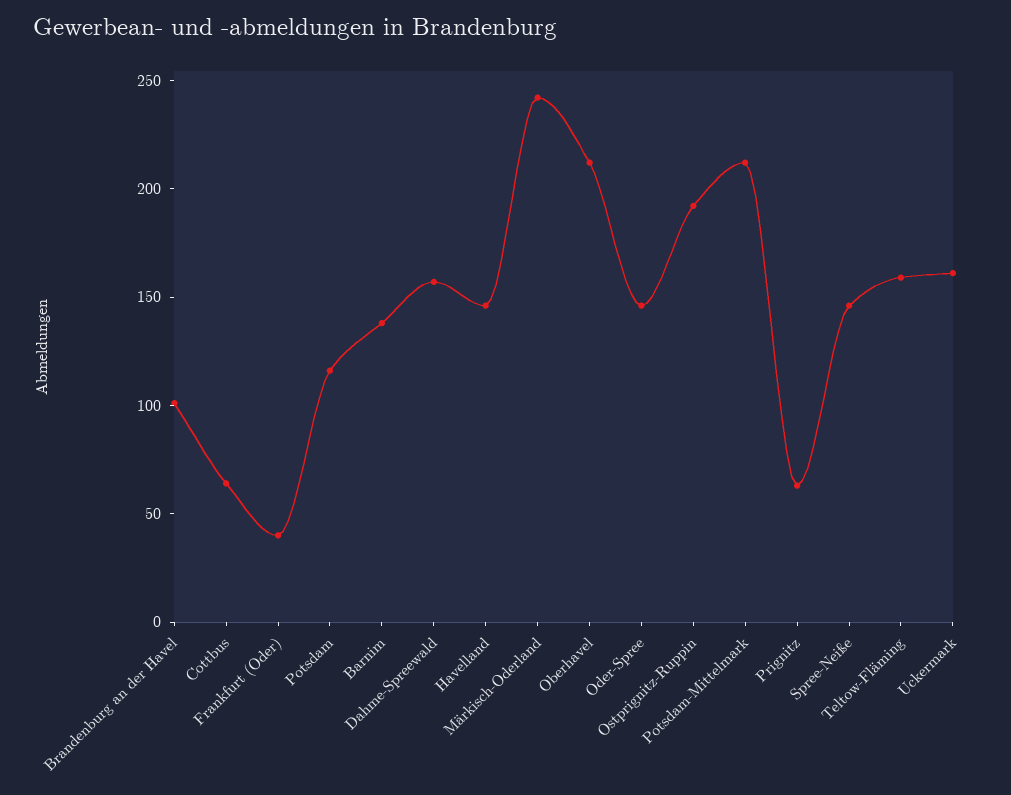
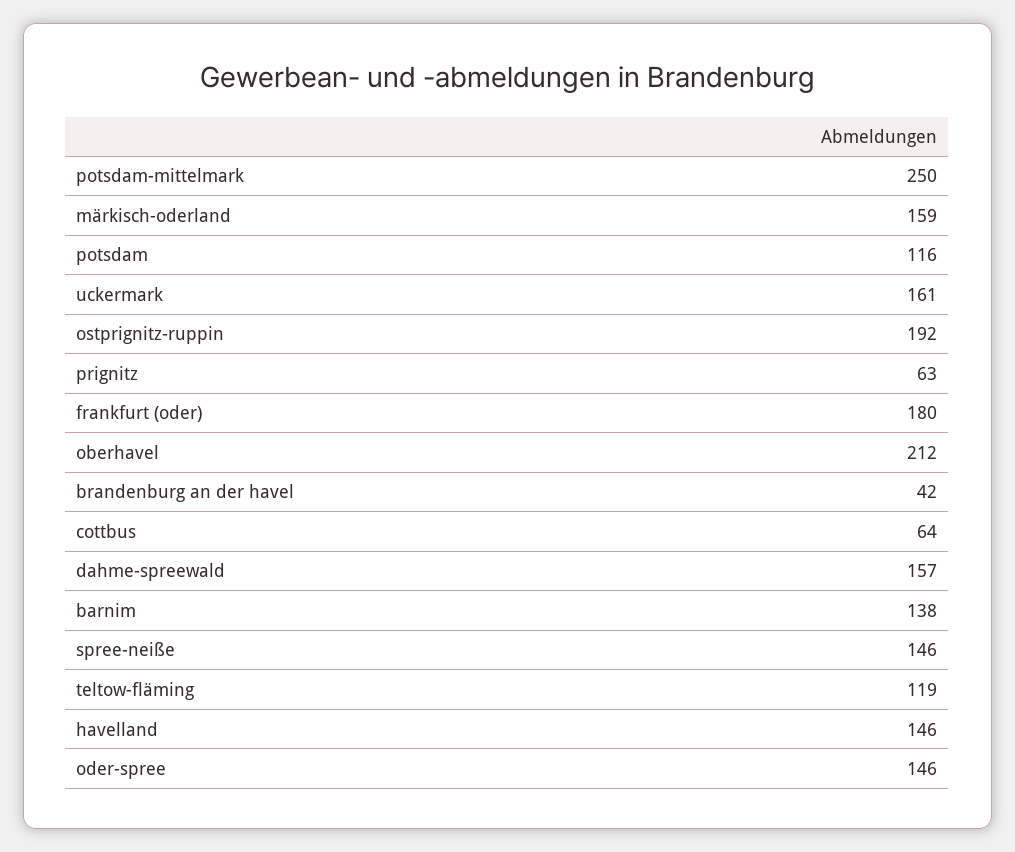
Brandenburg an der Havel: 100 -> 42
Frankfurt (Oder): 40 -> 180
Märkisch-Oderland: 240 -> 159
Potsdam-Mittelmark: 210 -> 250
Teltow-Fläming: 160 -> 119

